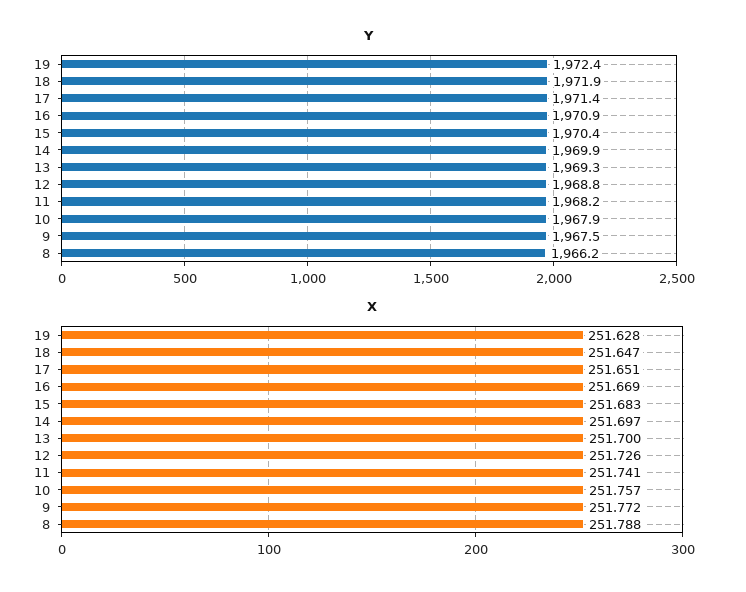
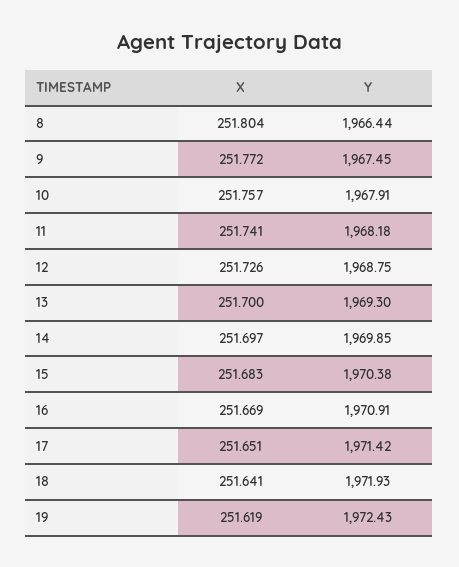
Y, 8: 1966.2 -> 1966.44
X, 19: 251.628 -> 251.619
X, 18: 251.647 -> 251.641
X, 8: 251.788 -> 251.804

